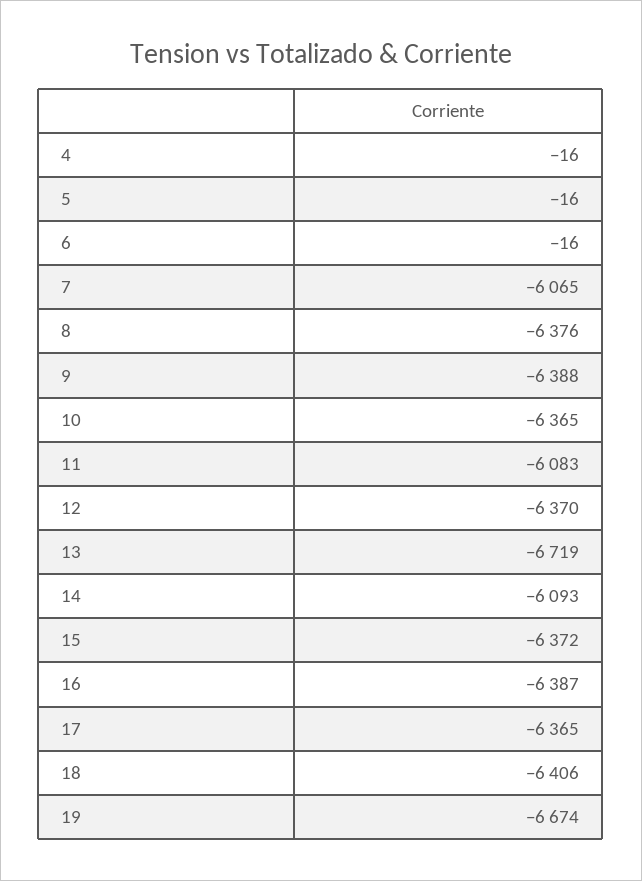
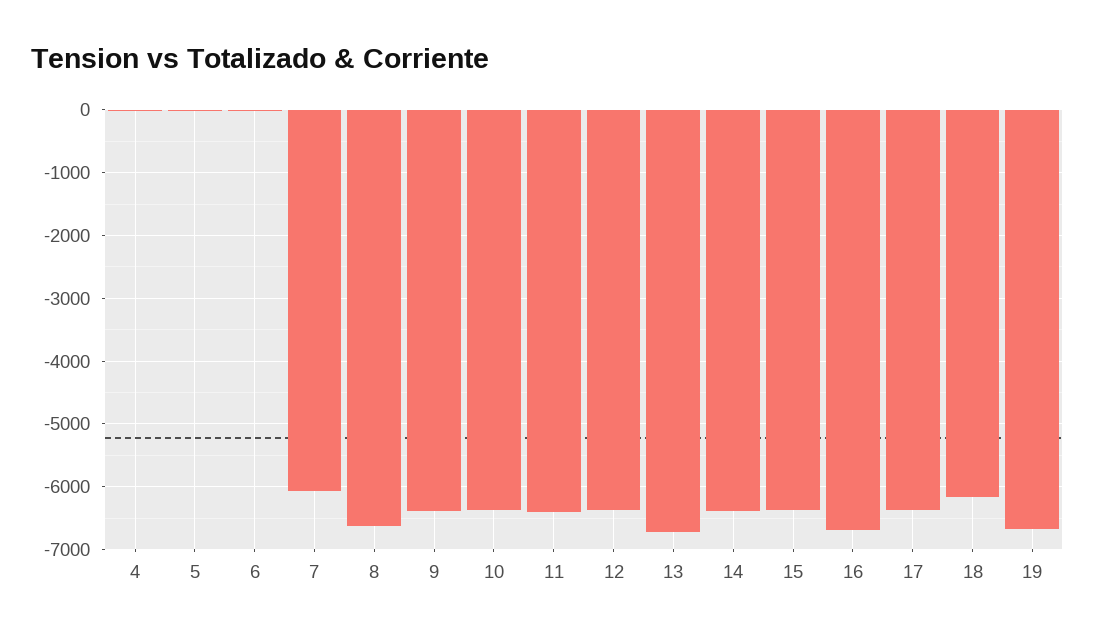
8: -6376 -> -6600
11: -6083 -> -6400
14: -6093 -> -6400
16: -6387 -> -6700
18: -6406 -> -6200

